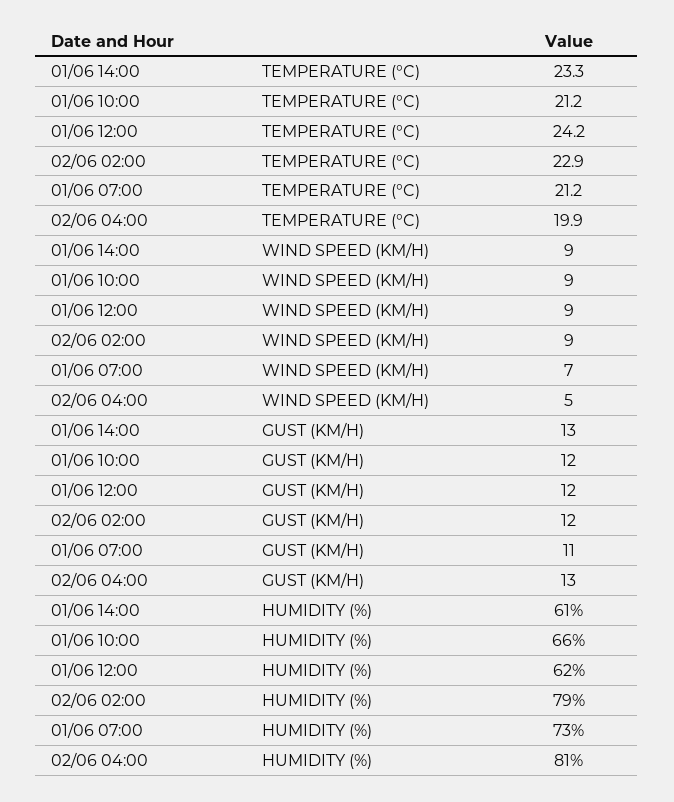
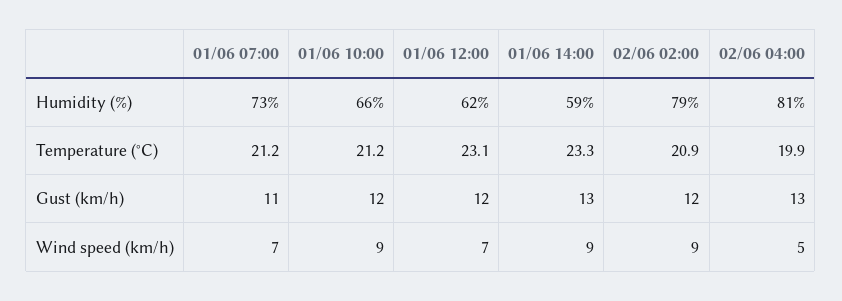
01/06 12:00, TEMPERATURE (°C): 24.2 -> 23.1
02/06 02:00, TEMPERATURE (°C): 22.9 -> 20.9
01/06 12:00, WIND SPEED (KM/H): 9 -> 7
01/06 14:00, HUMIDITY (%): 61 -> 59

